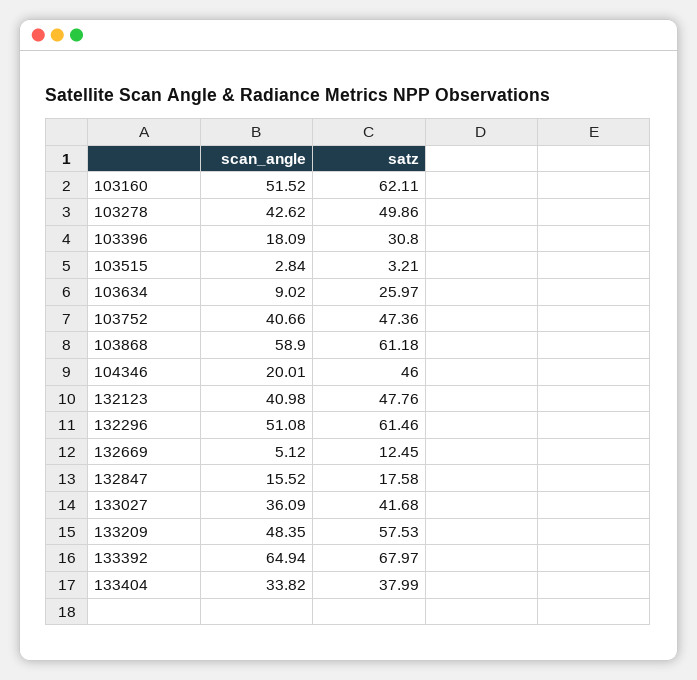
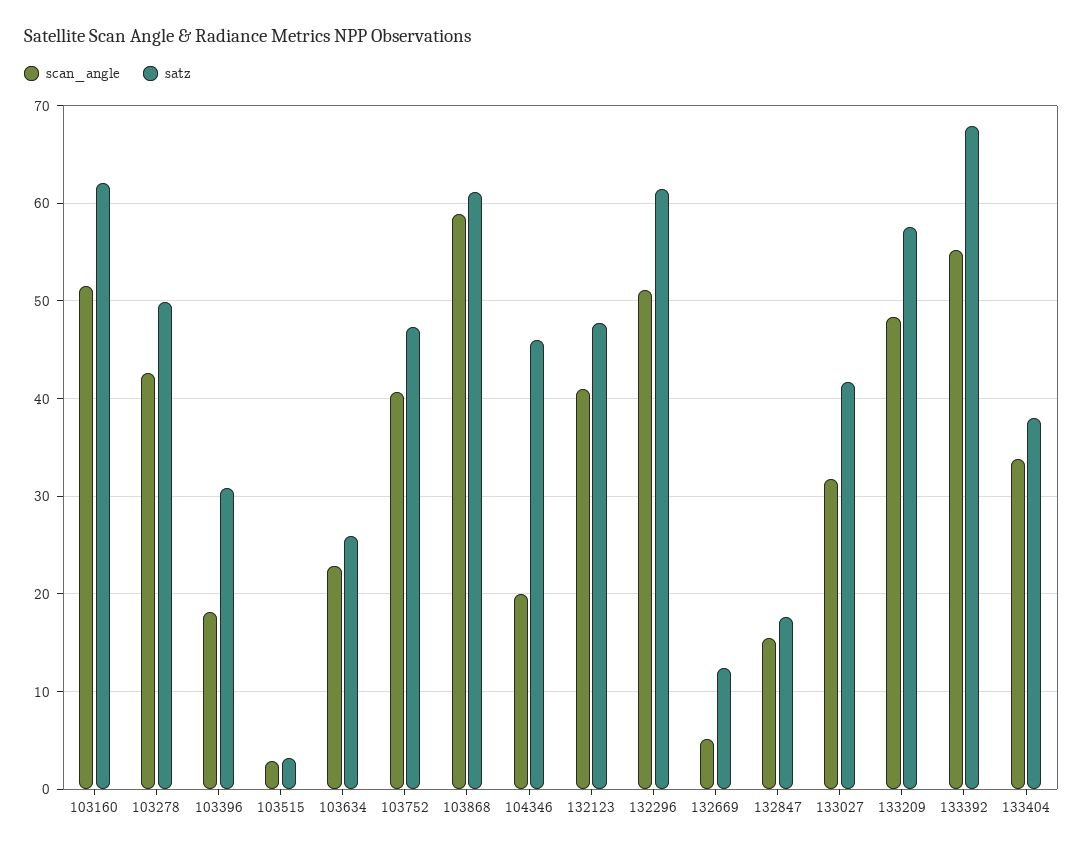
scan_angle, 103634: 9.02 -> 23
scan_angle, 133027: 36.09 -> 32
scan_angle, 133392: 64.94 -> 55

